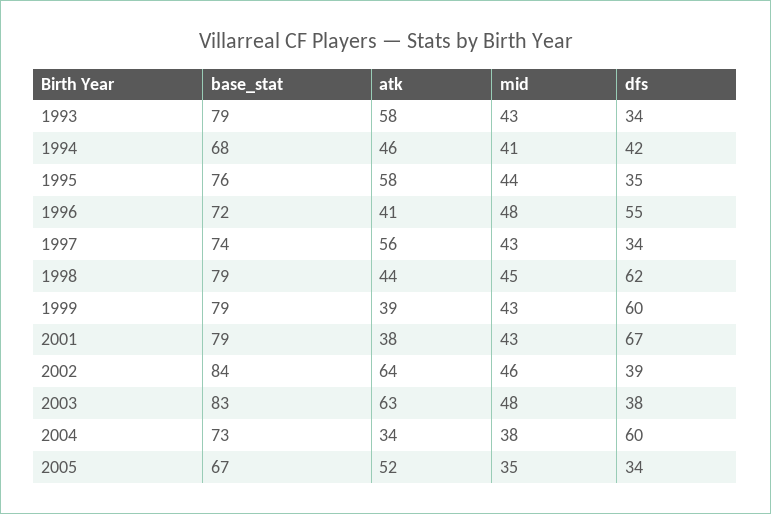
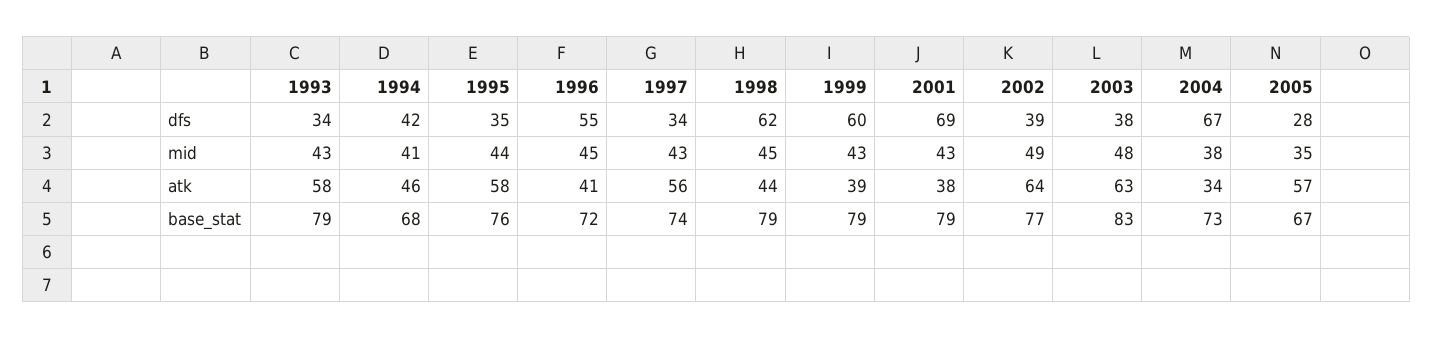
mid, 1996: 48 -> 45
dfs, 2001: 67 -> 69
base_stat, 2002: 84 -> 77
mid, 2002: 46 -> 49
dfs, 2004: 60 -> 67
atk, 2005: 52 -> 57
dfs, 2005: 34 -> 28

